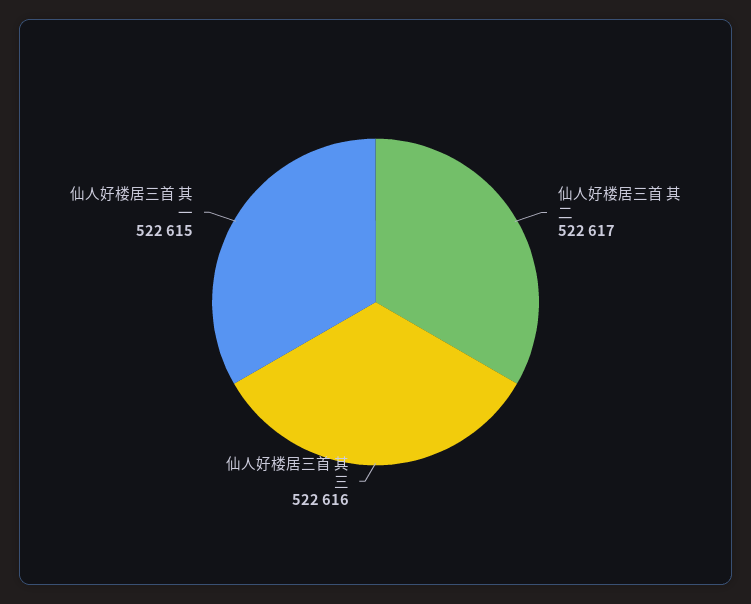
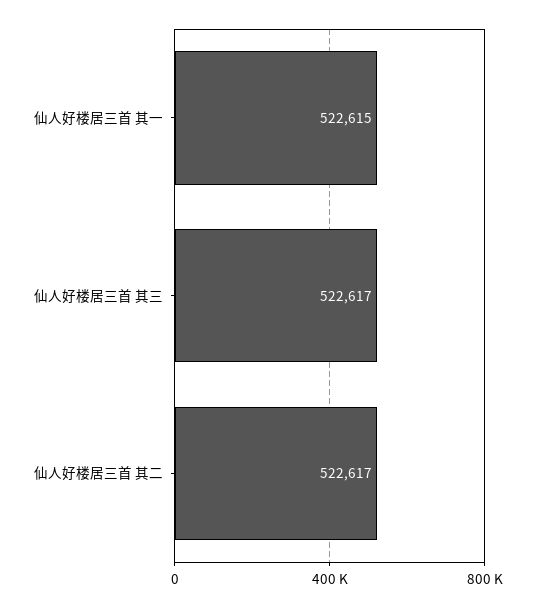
仙人好楼居三首 其三: 522616 -> 522617

